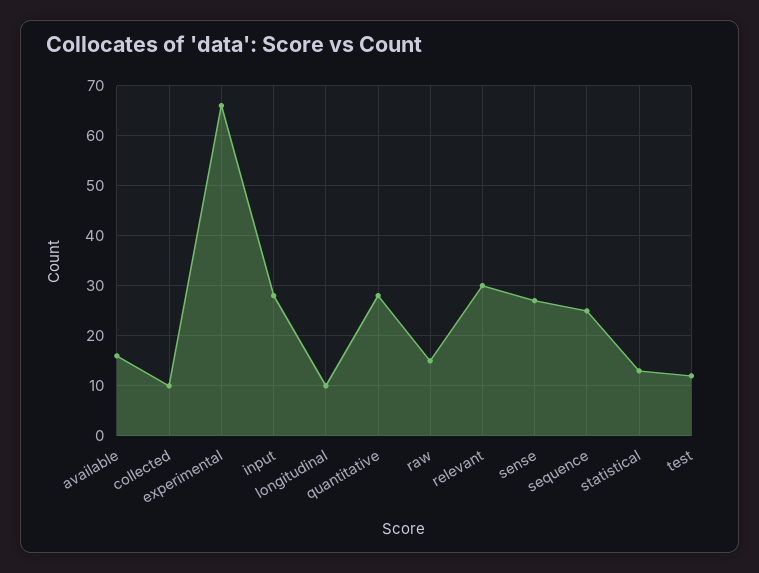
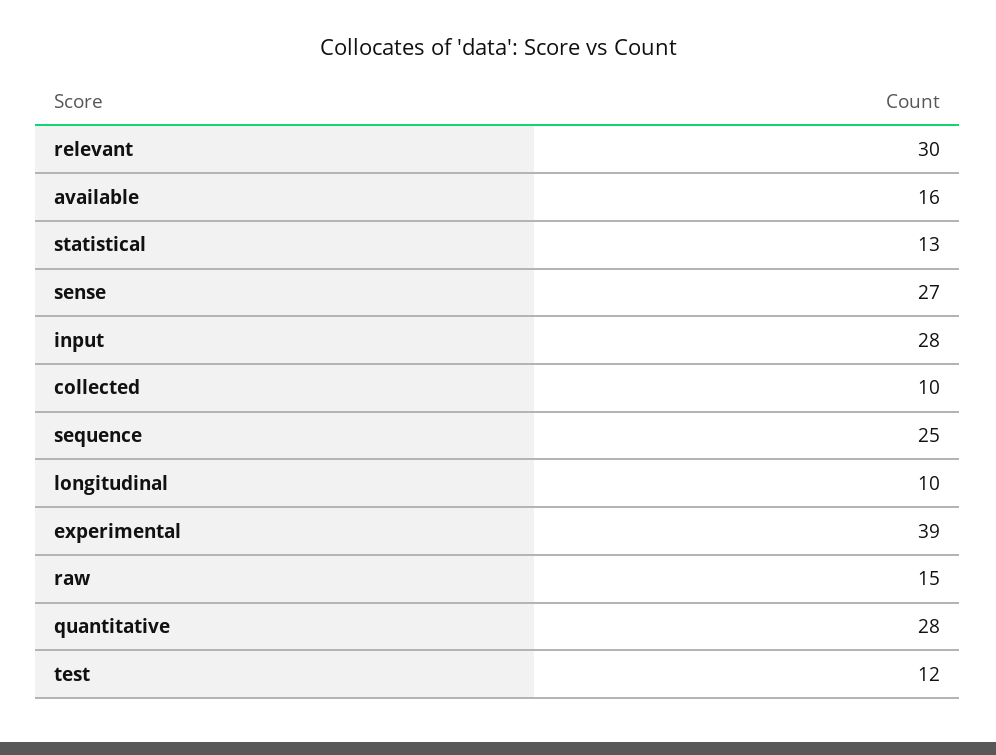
experimental: 65 -> 39

